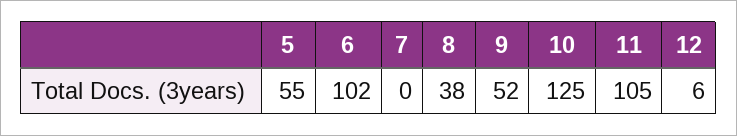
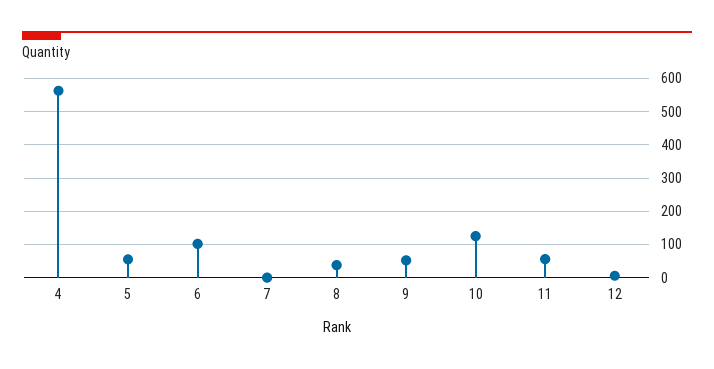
11: 105 -> 60
4: none -> 560

